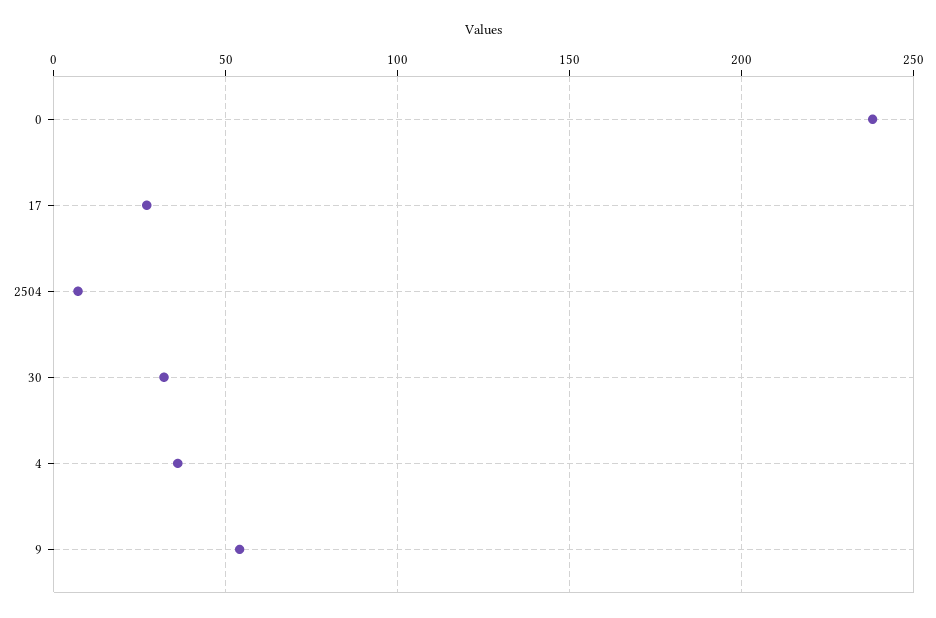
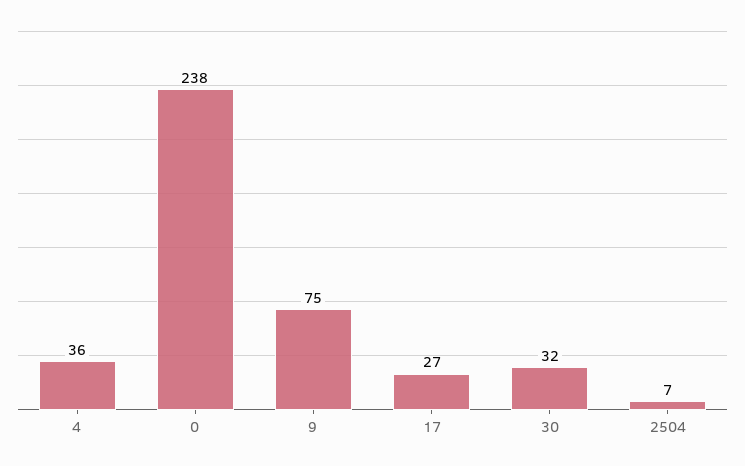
9: 55 -> 75

